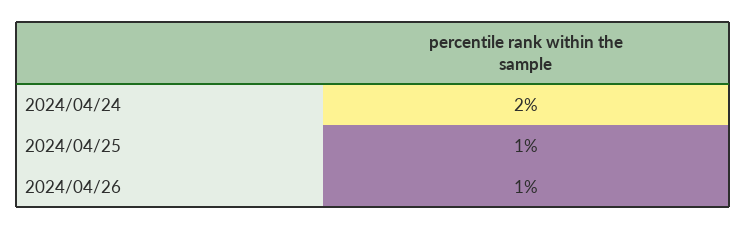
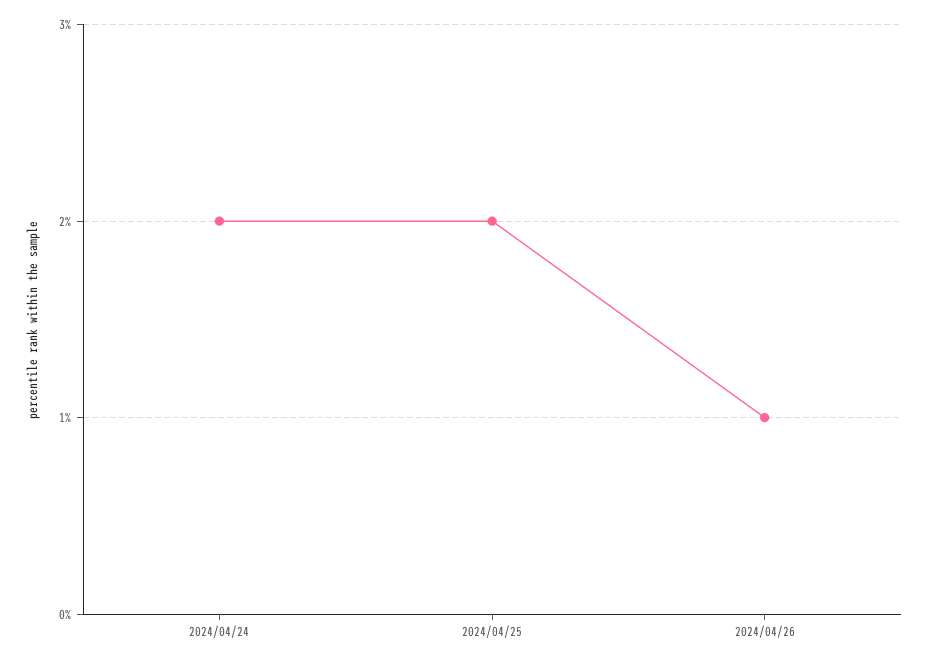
2024/04/25: 1 -> 2

